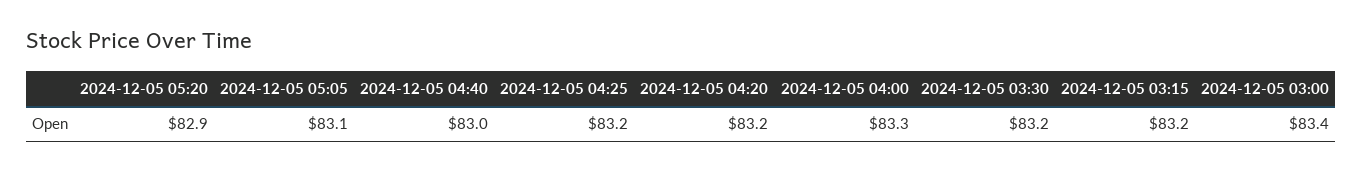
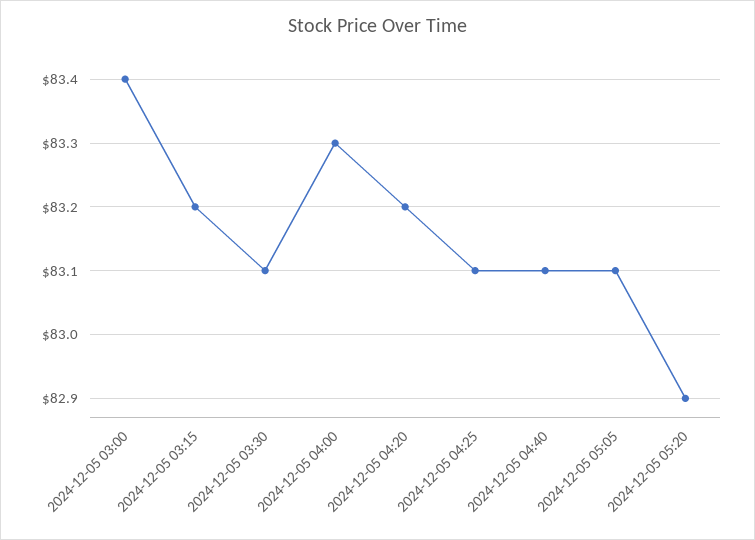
2024-12-05 04:40: 83 -> 83.1
2024-12-05 04:25: 83.2 -> 83.1
2024-12-05 03:30: 83.2 -> 83.1

